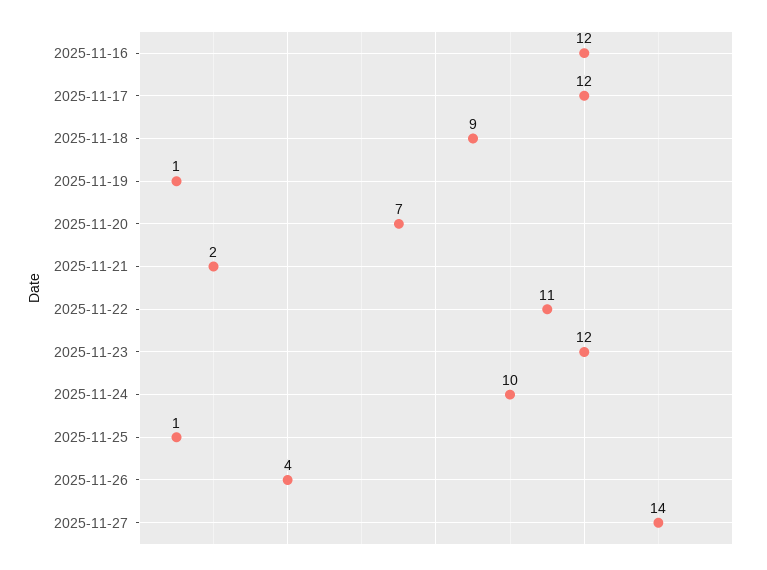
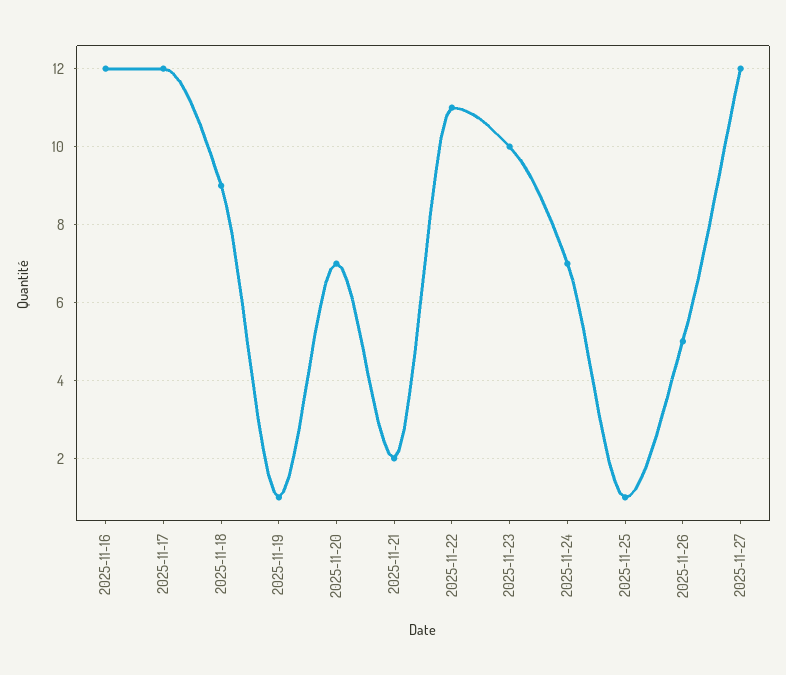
2025-11-23: 12 -> 10
2025-11-24: 10 -> 7
2025-11-26: 4 -> 5
2025-11-27: 14 -> 12

